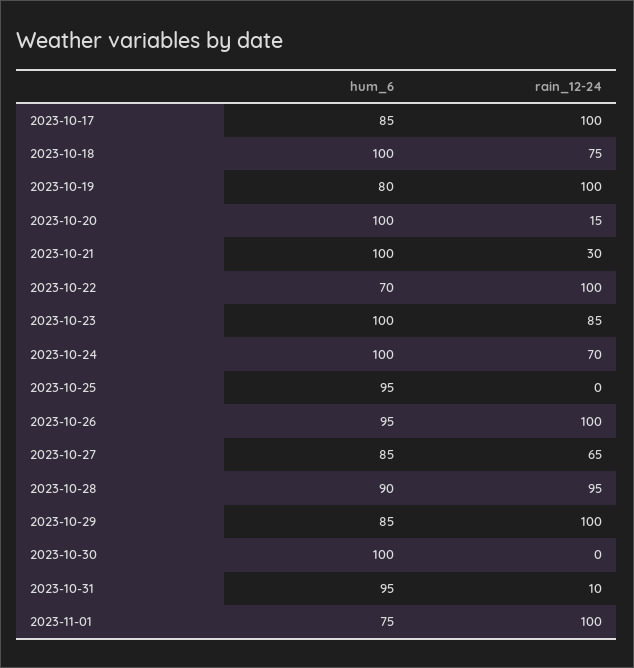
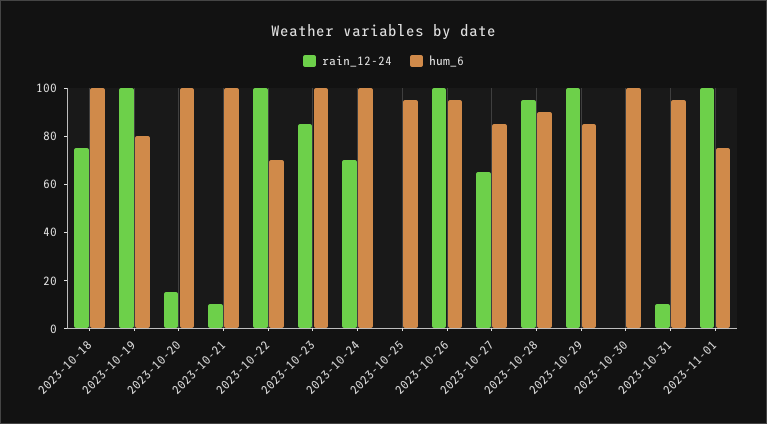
hum_6, 2023-10-17: 85 -> none
rain_12-24, 2023-10-17: 100 -> none
rain_12-24, 2023-10-21: 30 -> 10

